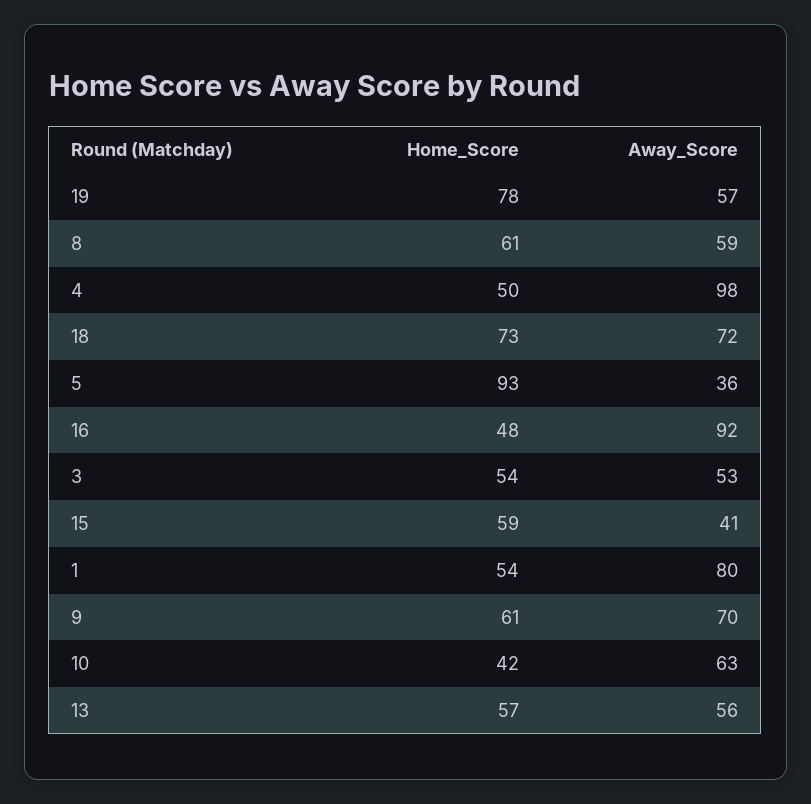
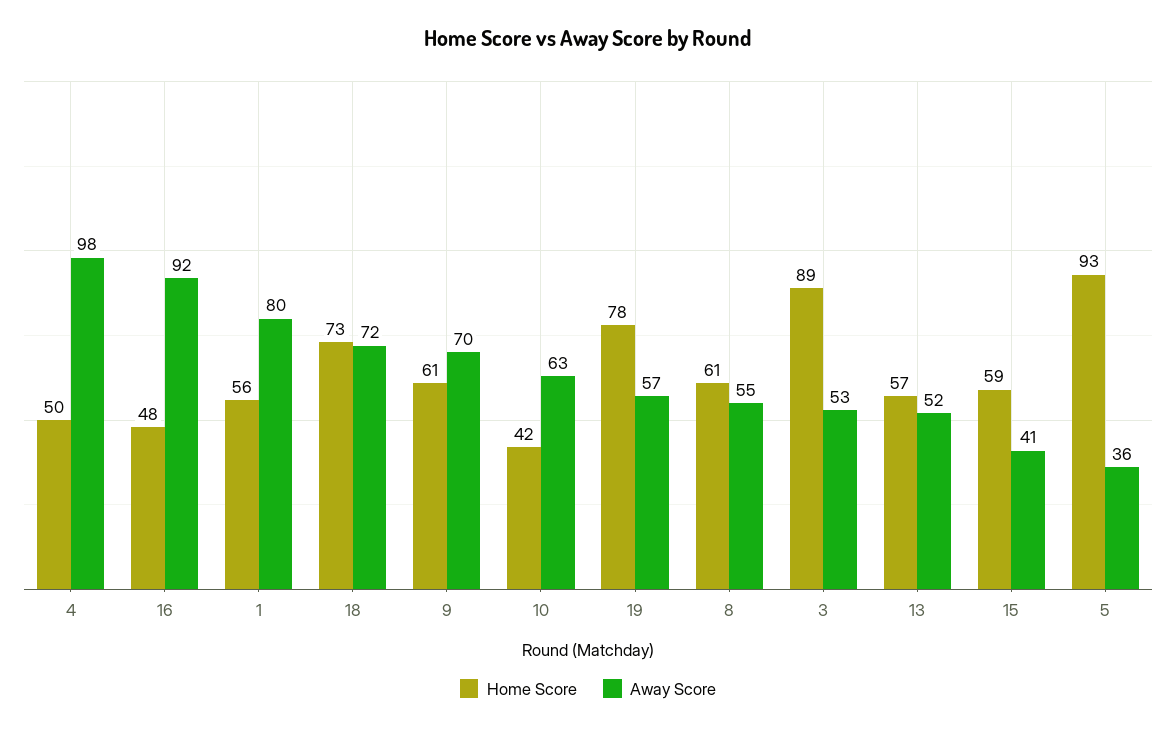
Away_Score, 8: 59 -> 55
Home_Score, 3: 54 -> 89
Home_Score, 1: 54 -> 56
Away_Score, 13: 56 -> 52

